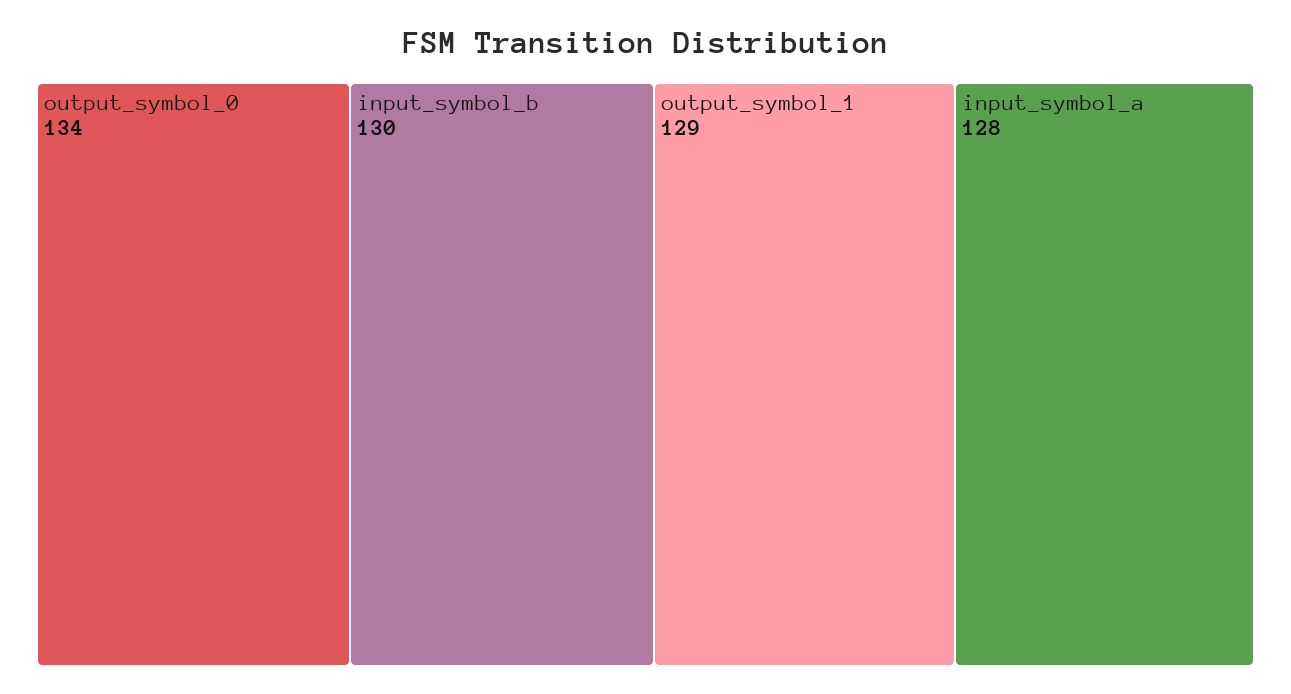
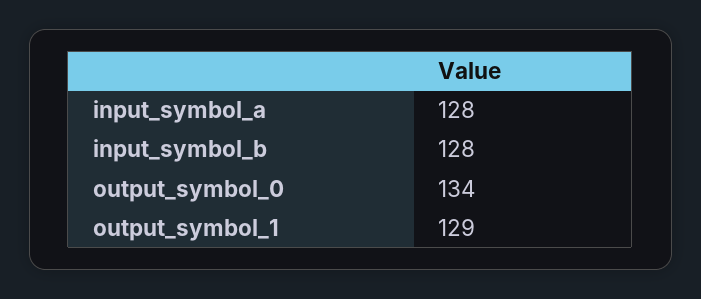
input_symbol_b: 130 -> 128

